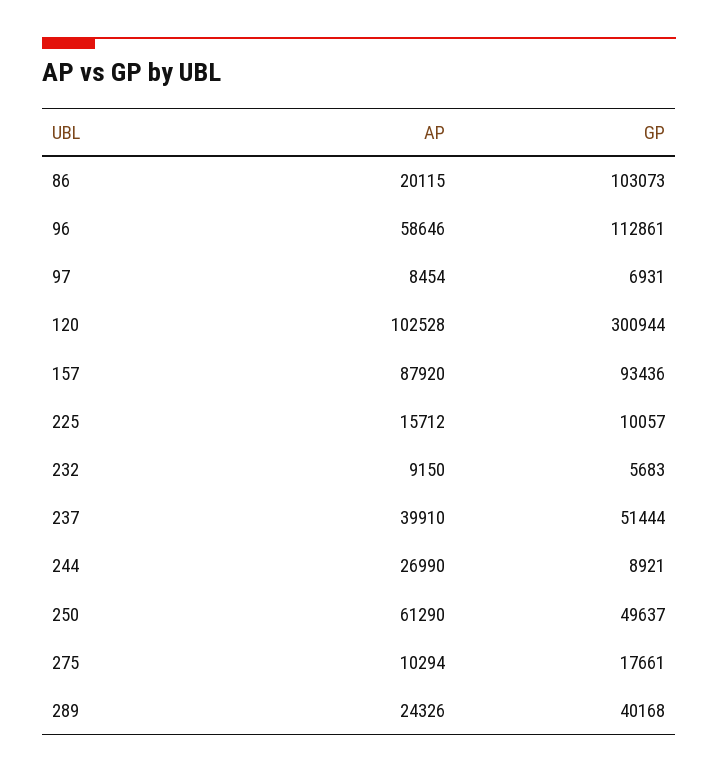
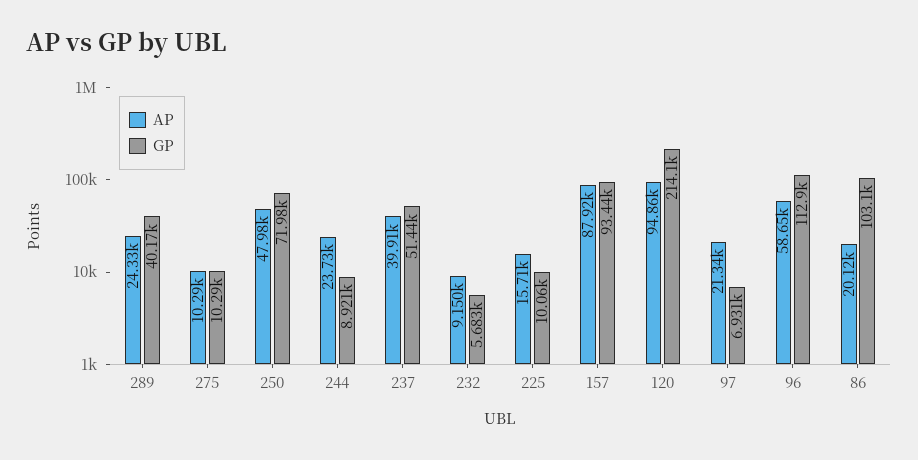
AP, 97: 8454 -> 21340
AP, 120: 102528 -> 94860
GP, 120: 300944 -> 214100
AP, 244: 26990 -> 23730
AP, 250: 61290 -> 47980
GP, 250: 49637 -> 71980
GP, 275: 17661 -> 10290

